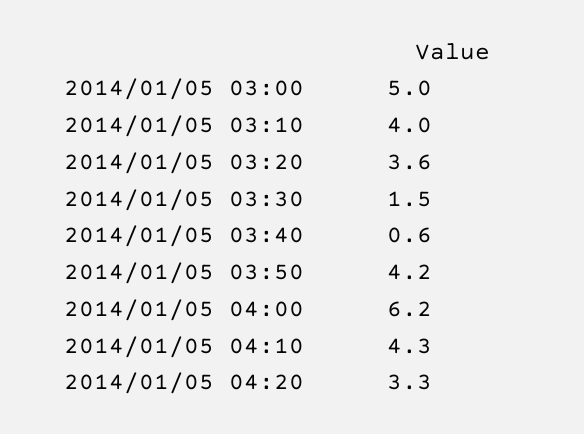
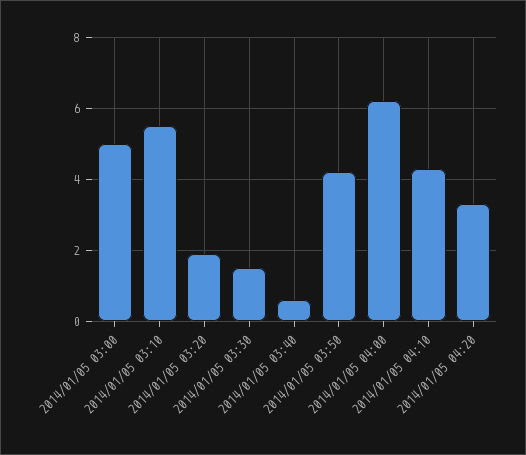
2014/01/05 03:10: 4 -> 5.5
2014/01/05 03:20: 3.6 -> 2

